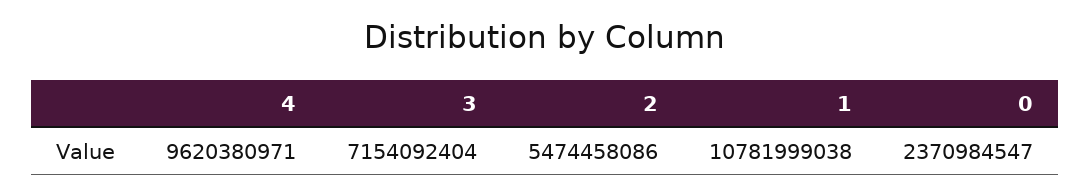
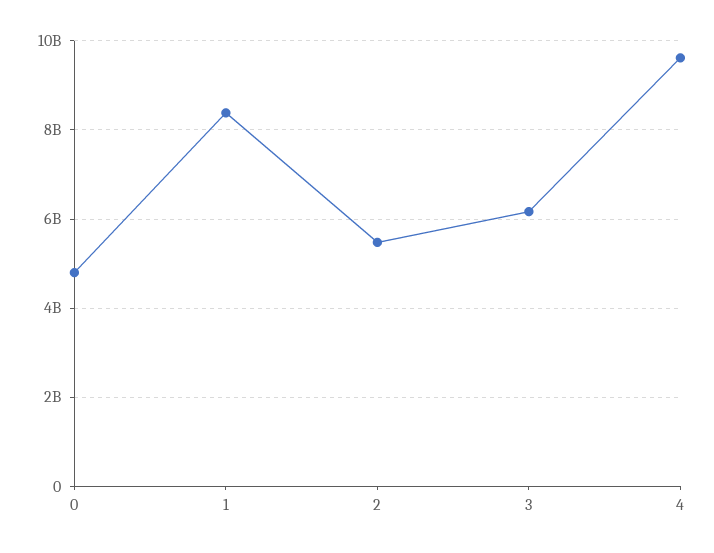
3: 7154092404 -> 6200000000
1: 10781999038 -> 8400000000
0: 2370984547 -> 4800000000

